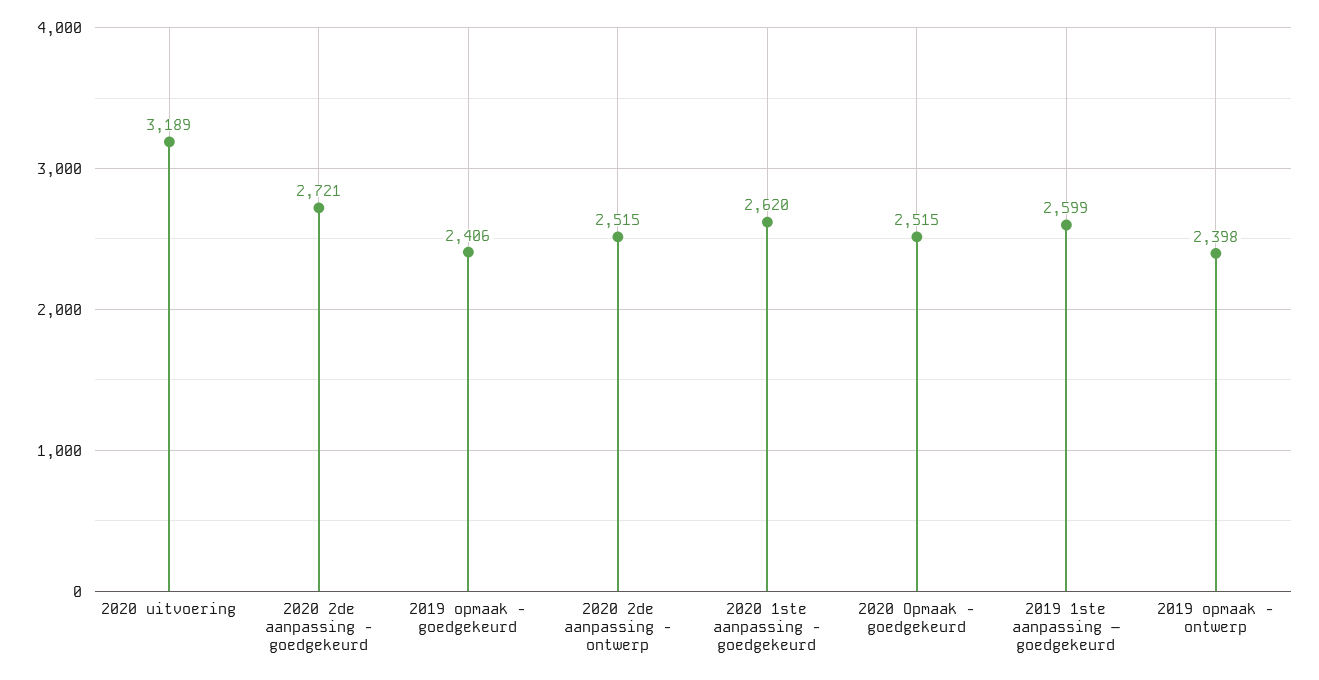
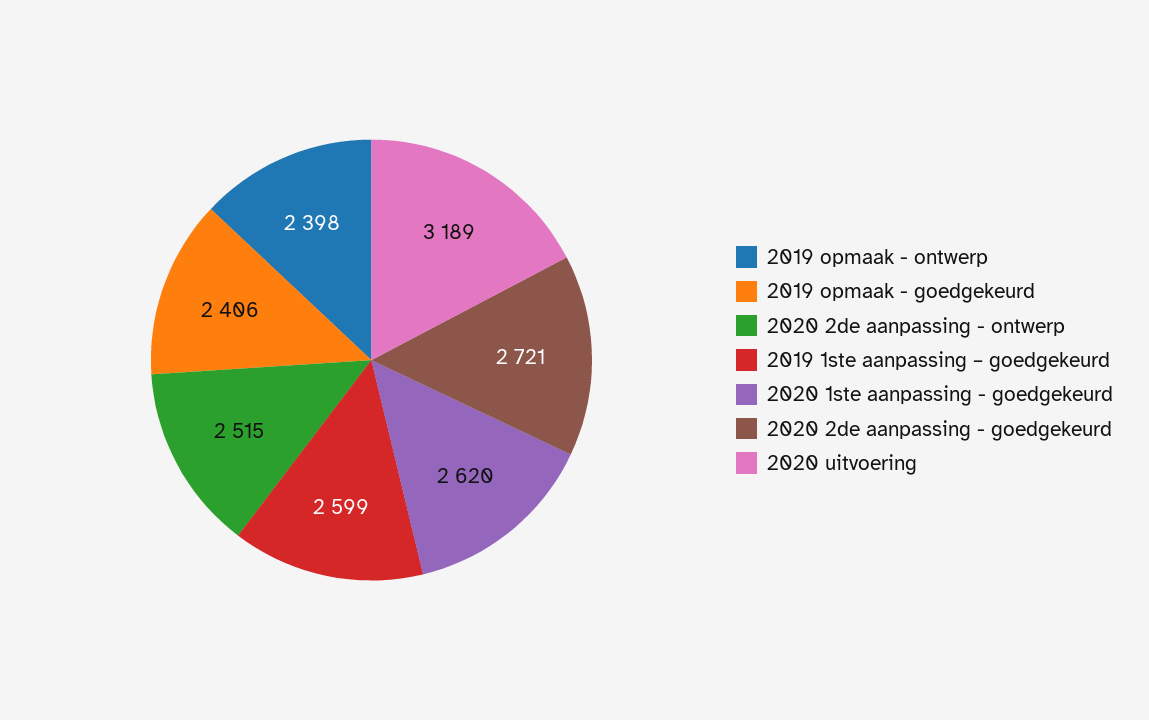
2020 Opmaak - goedgekeurd: 2515 -> none

